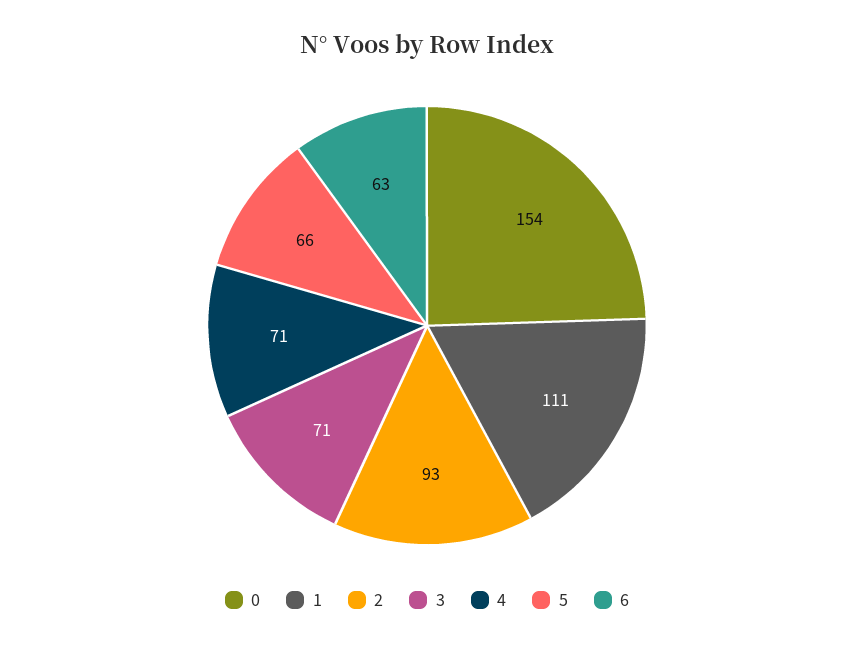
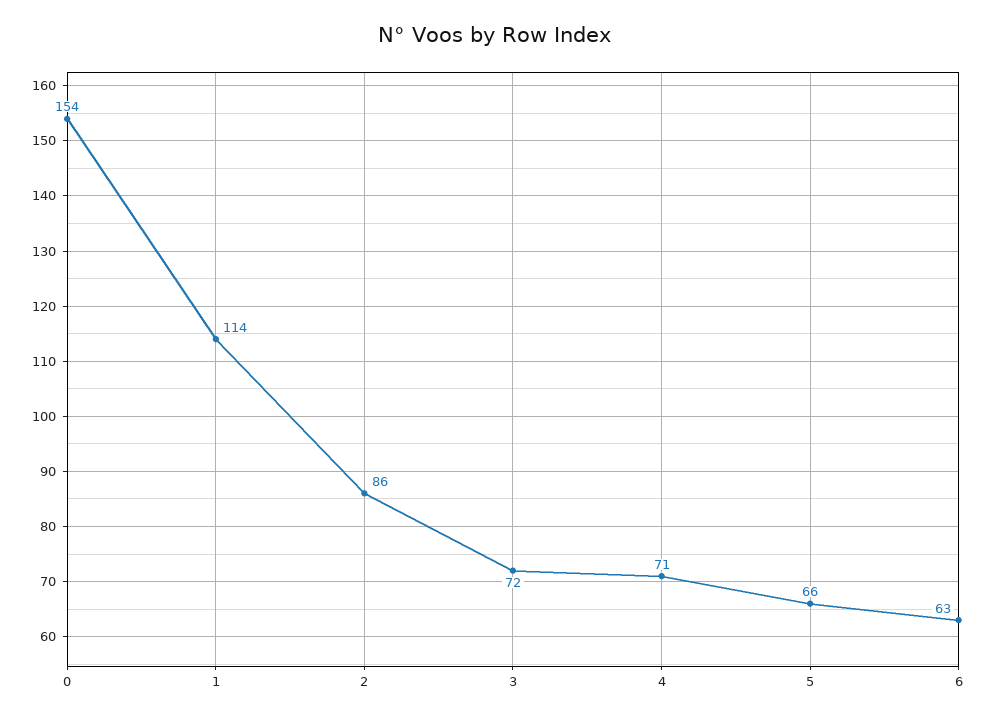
1: 111 -> 114
2: 93 -> 86
3: 71 -> 72

